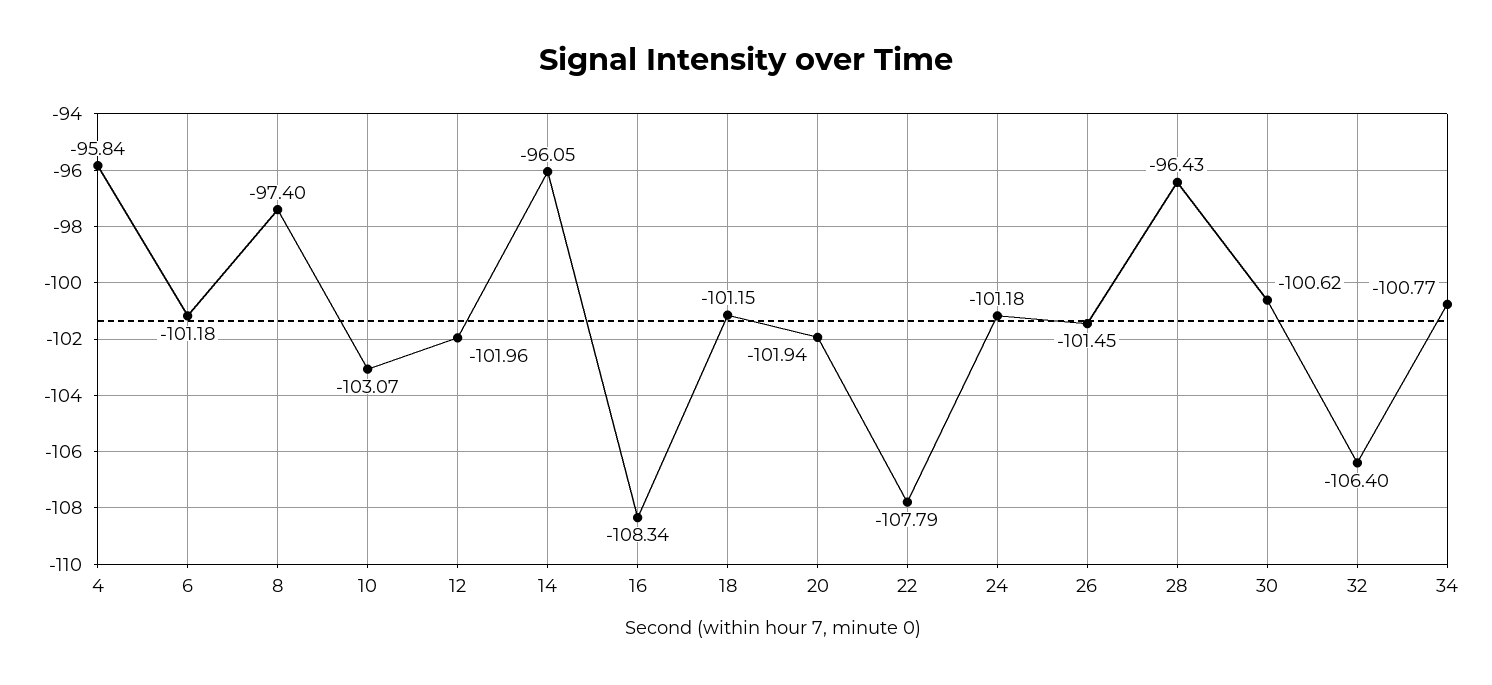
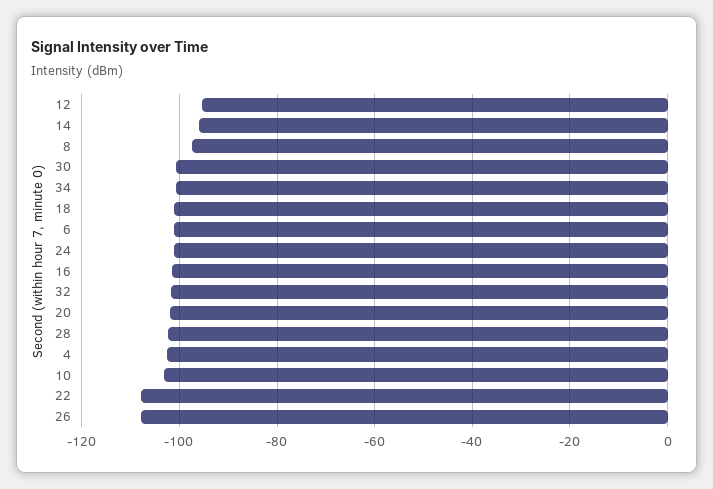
4: -95.84 -> -102
12: -101.96 -> -96
16: -108.34 -> -102
26: -101.45 -> -108
28: -96.43 -> -102
32: -106.4 -> -102

